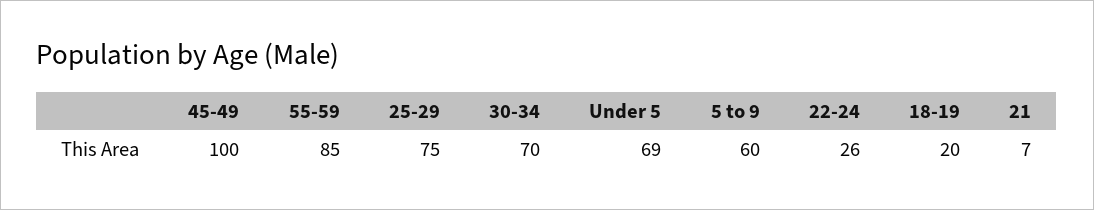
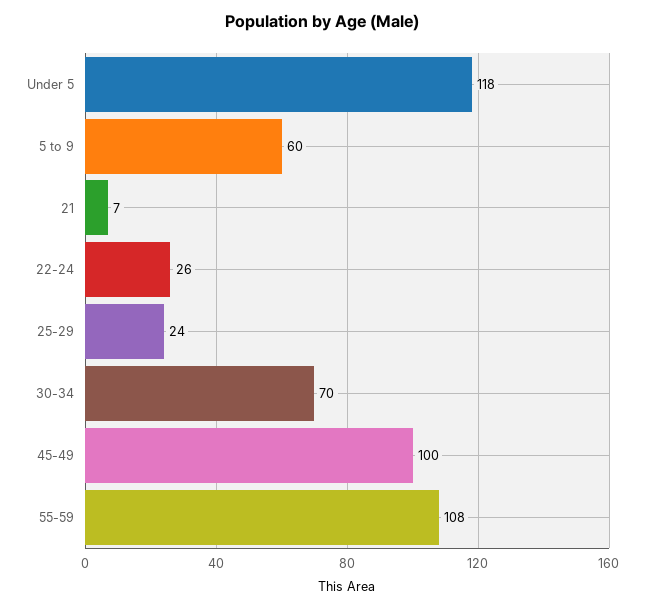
55-59: 85 -> 108
25-29: 75 -> 24
Under 5: 69 -> 118
18-19: 20 -> none

